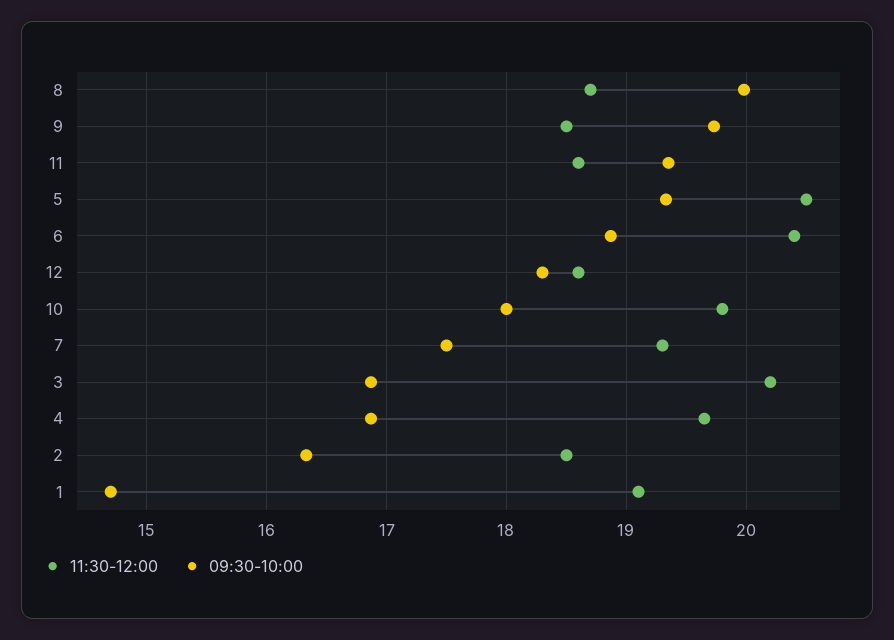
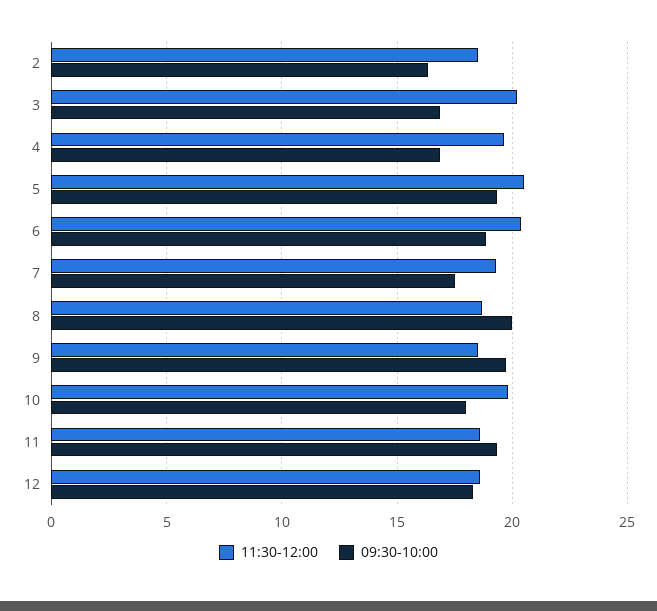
11:30-12:00, 1: 19.1 -> none
09:30-10:00, 1: 14.7 -> none

